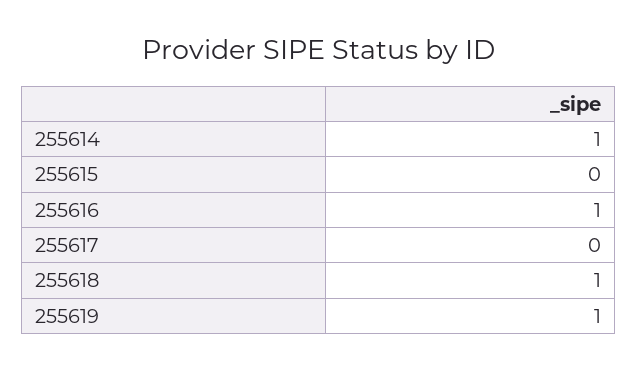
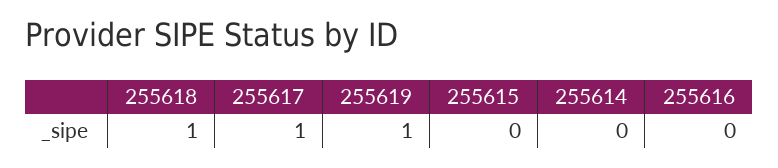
255614: 1 -> 0
255616: 1 -> 0
255617: 0 -> 1

